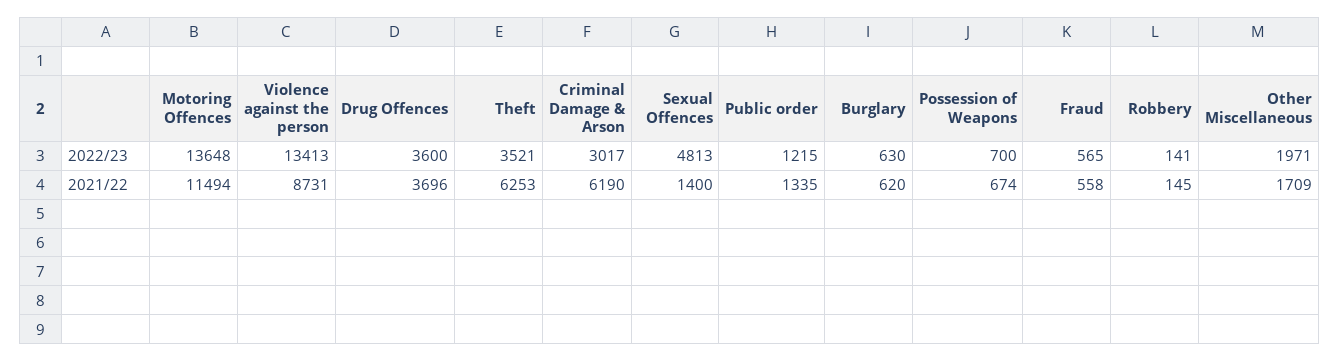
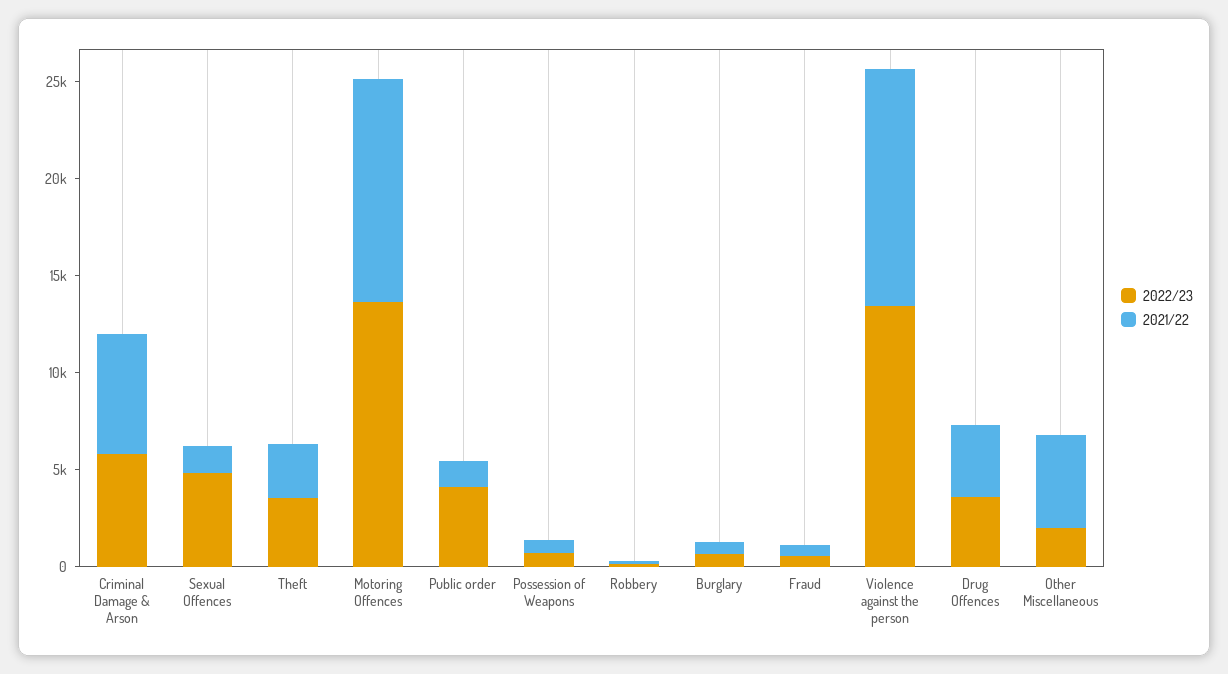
2022/23, Criminal Damage & Arson: 3017 -> 6000
2022/23, Public order: 1215 -> 4000
2021/22, Violence against the person: 8731 -> 12000
2021/22, Theft: 6253 -> 3000
2021/22, Other Miscellaneous: 1709 -> 5000

